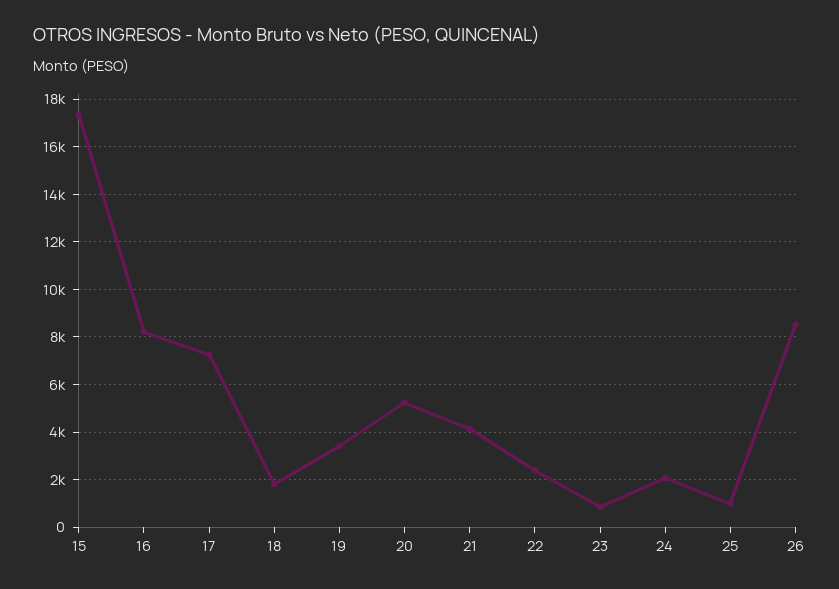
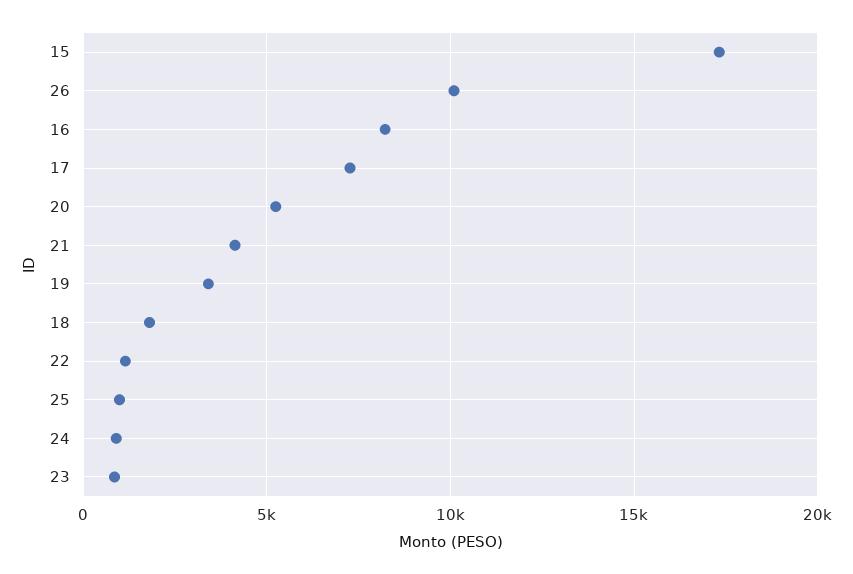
22: 2500 -> 1000
24: 2000 -> 1000
26: 8500 -> 10000

